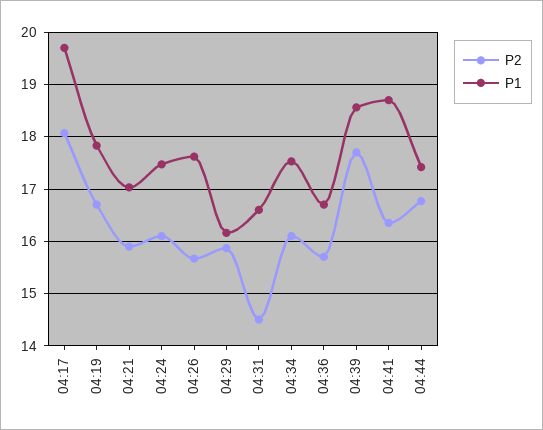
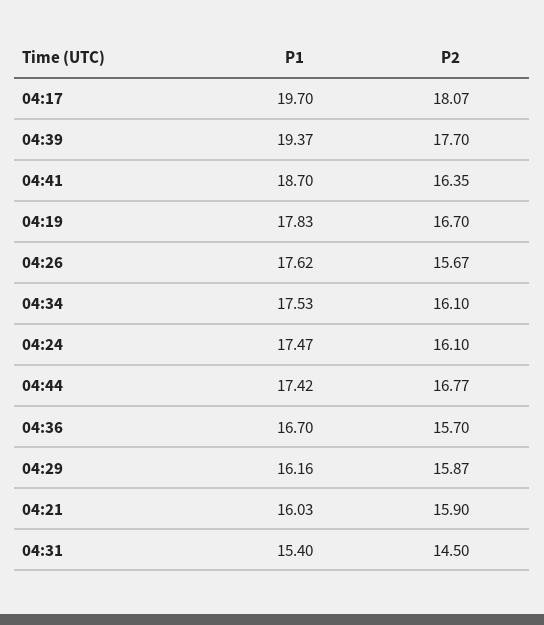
P1, 04:21: 17 -> 16.03
P1, 04:31: 16.6 -> 15.4
P1, 04:39: 18.6 -> 19.37

